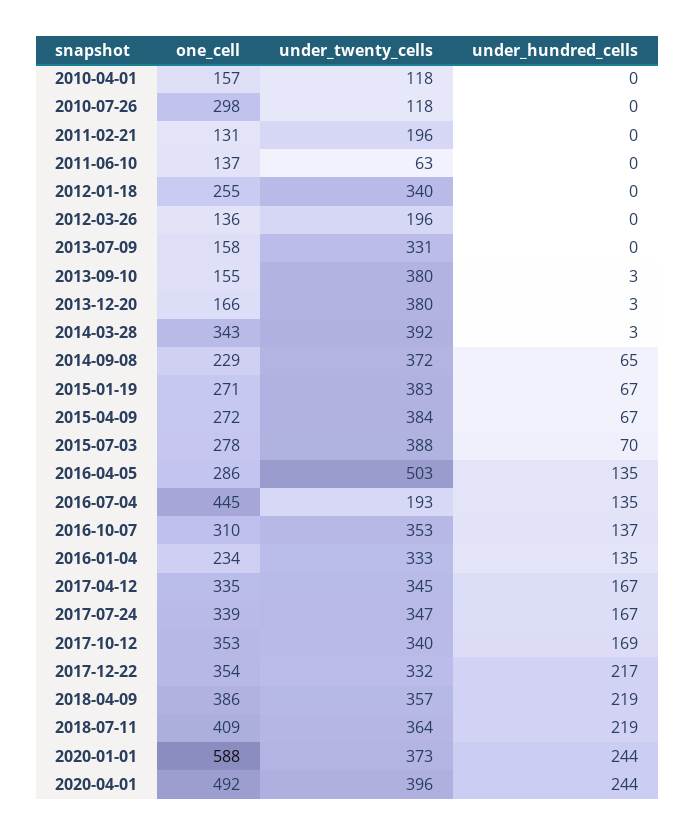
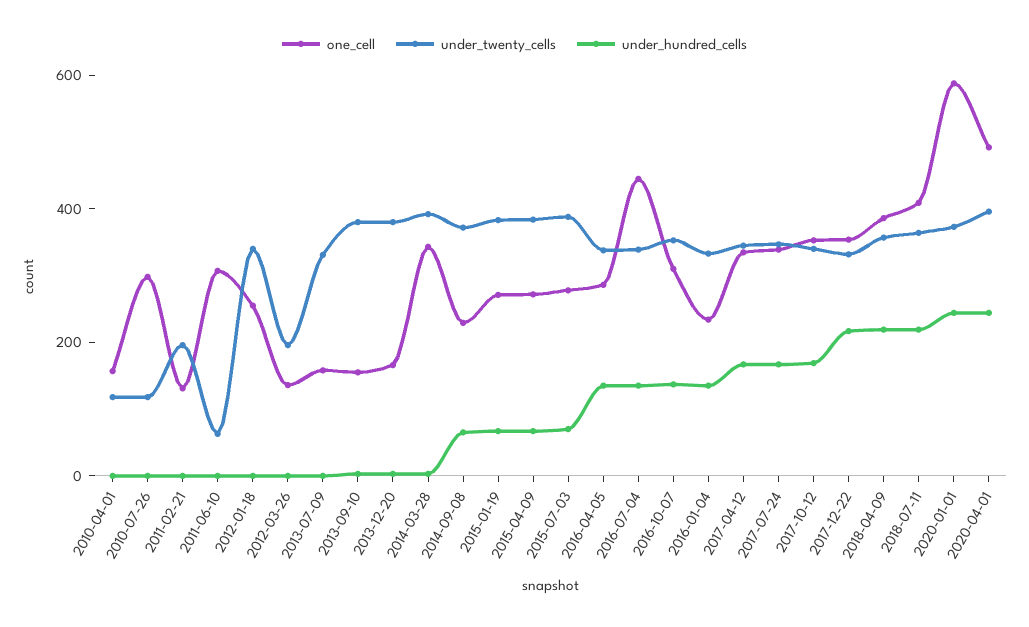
one_cell, 2011-06-10: 137 -> 300
under_twenty_cells, 2016-04-05: 503 -> 350
under_twenty_cells, 2016-07-04: 193 -> 350

